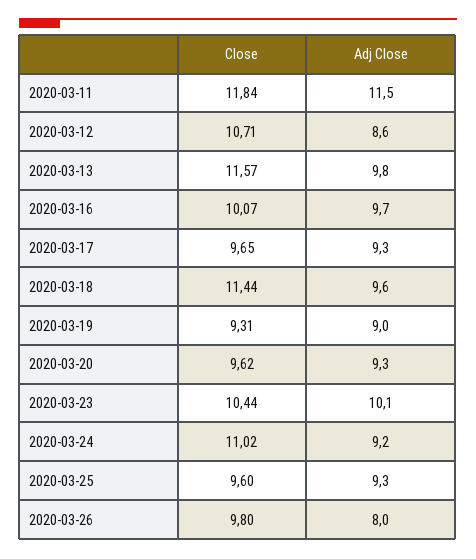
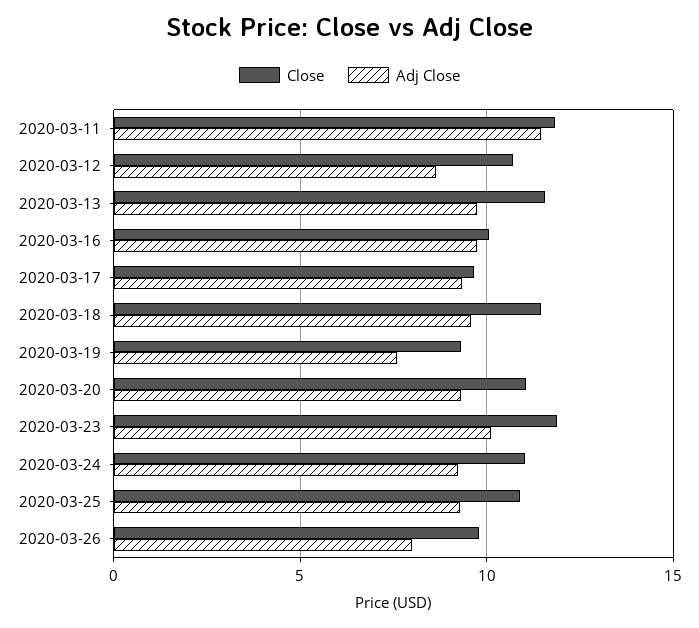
Adj Close, 2020-03-19: 9 -> 7.5
Close, 2020-03-20: 9.62 -> 11
Close, 2020-03-23: 10.44 -> 12
Close, 2020-03-25: 9.6 -> 11

